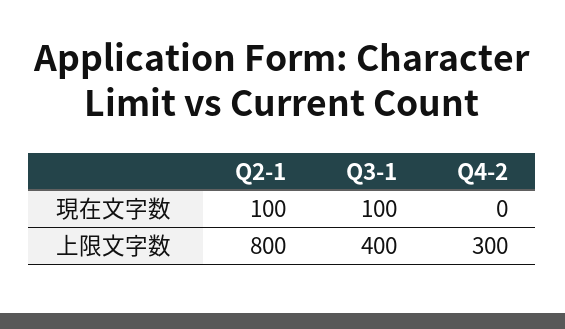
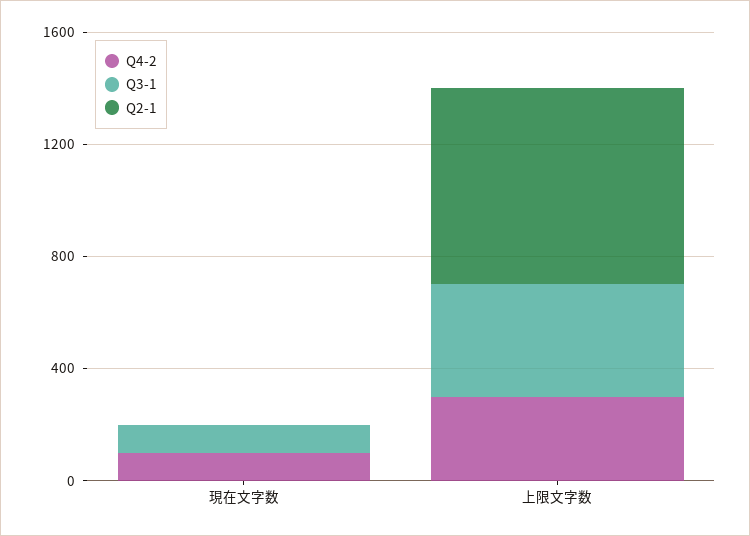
Q2-1, 現在文字数: 100 -> 0
Q4-2, 現在文字数: 0 -> 100
Q2-1, 上限文字数: 800 -> 700

